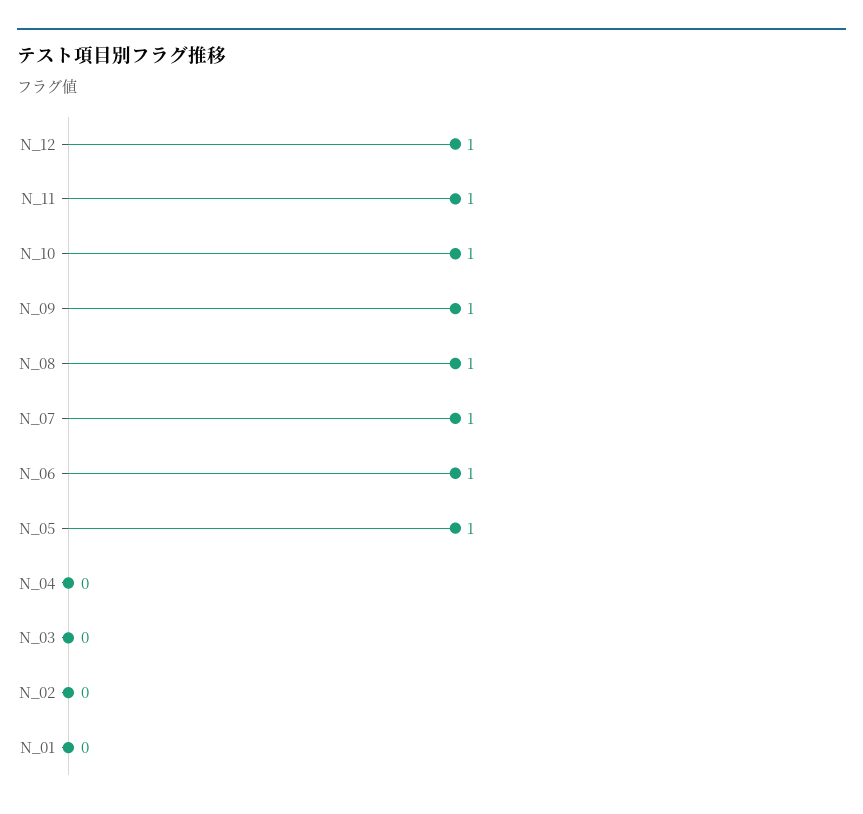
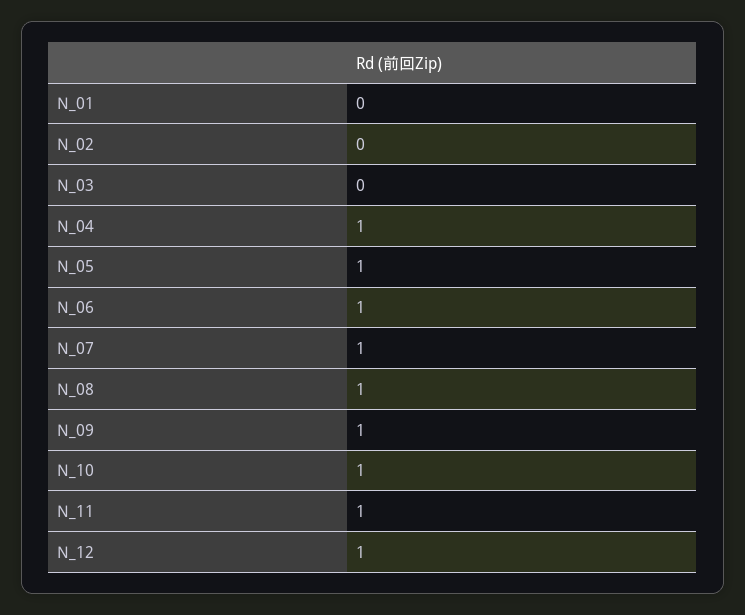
N_04: 0 -> 1

